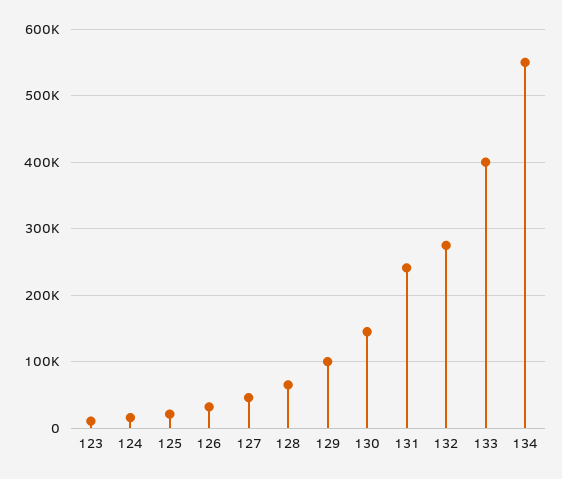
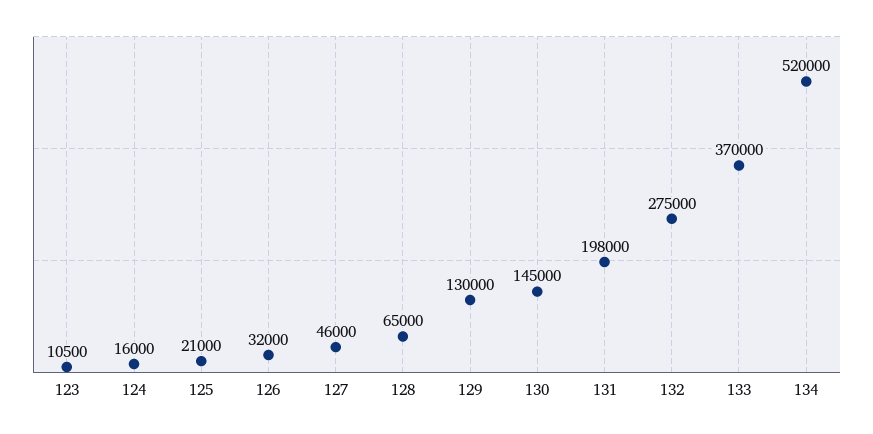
129: 100000 -> 130000
131: 240000 -> 198000
133: 400000 -> 370000
134: 550000 -> 520000

